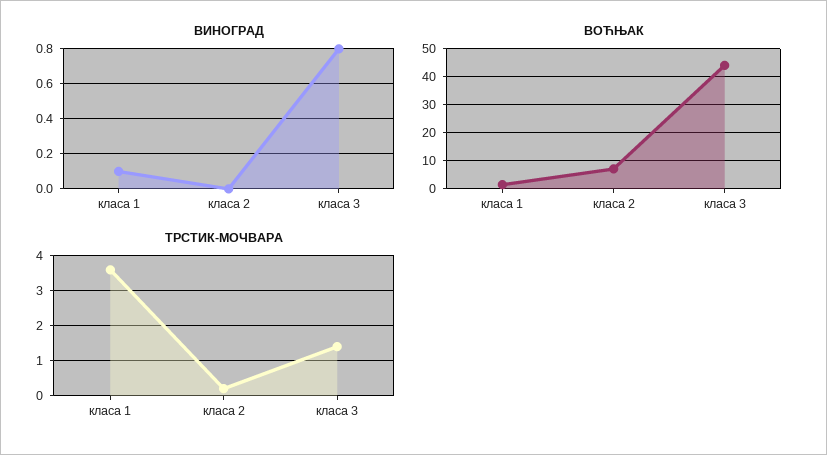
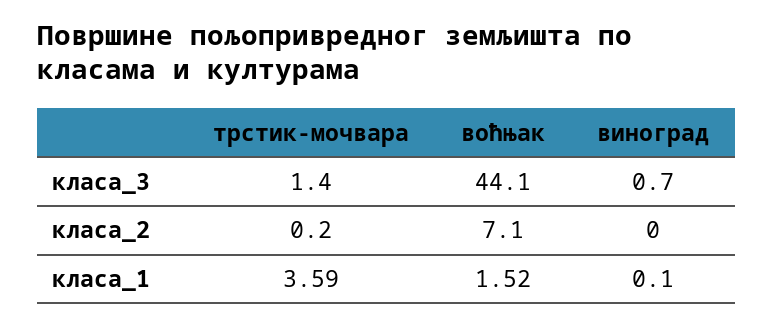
ВИНОГРАД, класа 3: 0.8 -> 0.7

